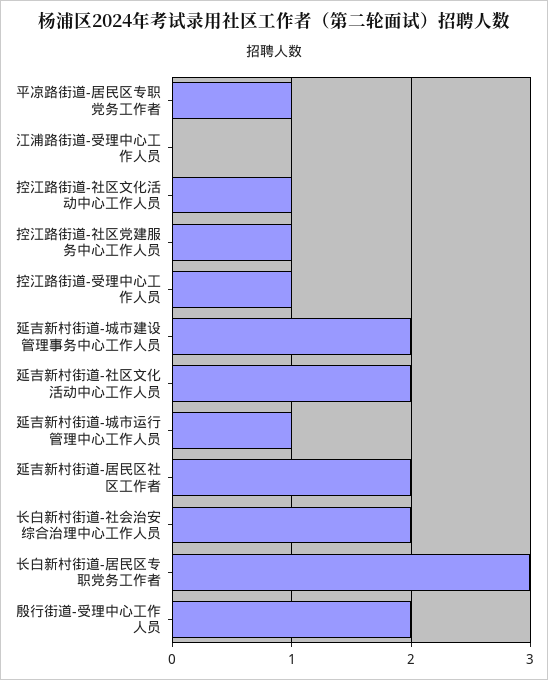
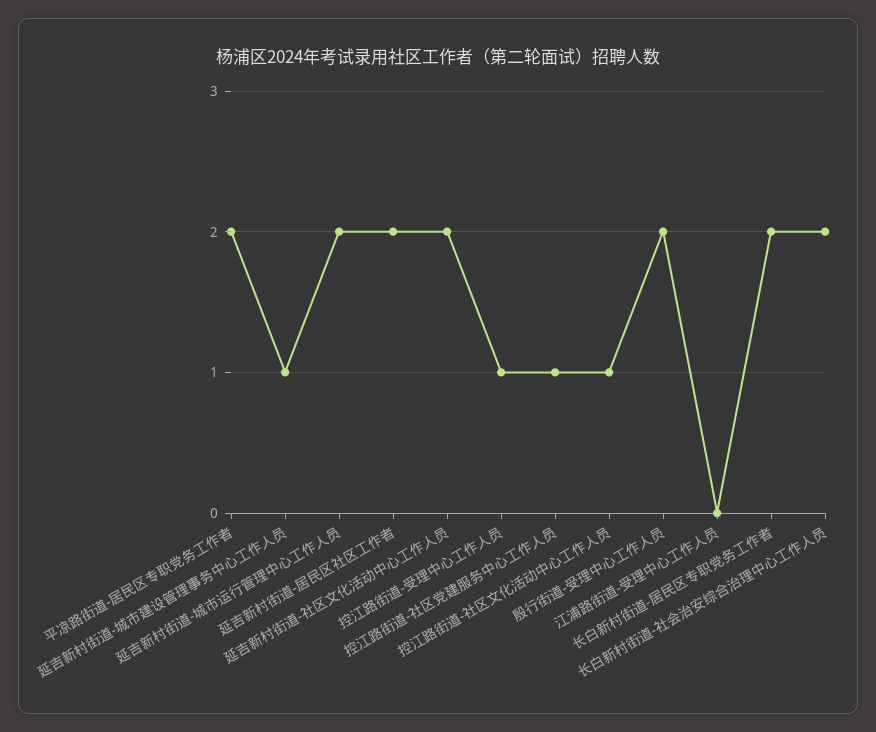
平凉路街道-居民区专职党务工作者: 1 -> 2
延吉新村街道-城市建设管理事务中心工作人员: 2 -> 1
延吉新村街道-城市运行管理中心工作人员: 1 -> 2
长白新村街道-居民区专职党务工作者: 3 -> 2

